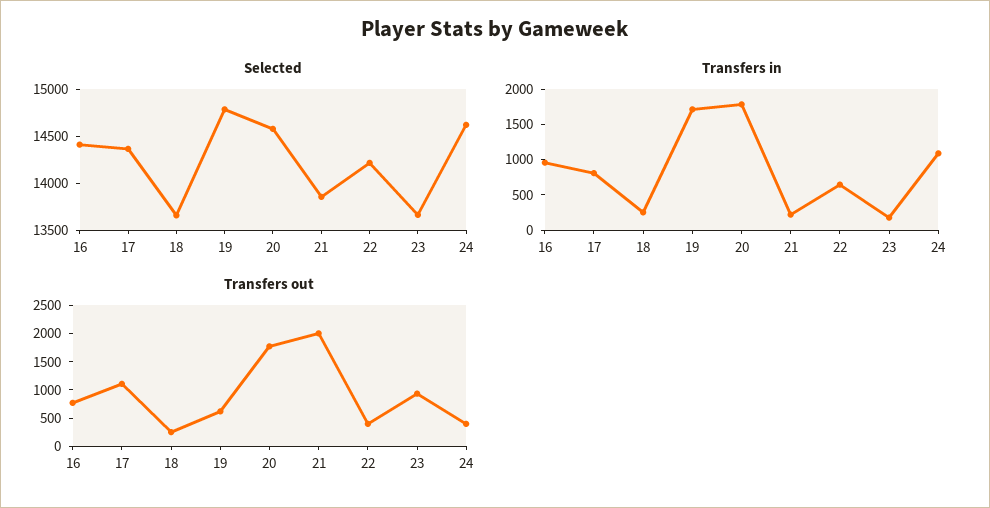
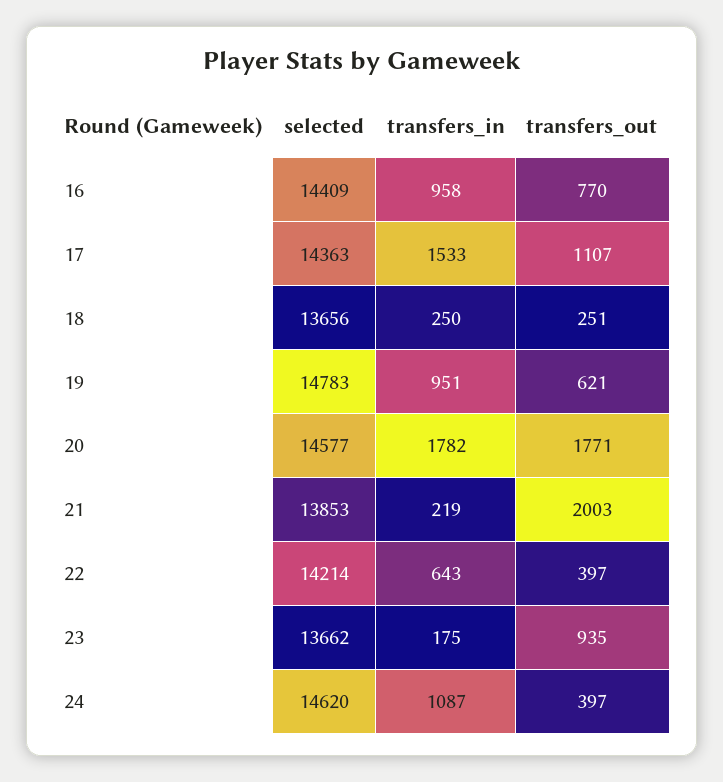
Transfers in, 17: 750 -> 1533
Transfers in, 19: 1750 -> 951

